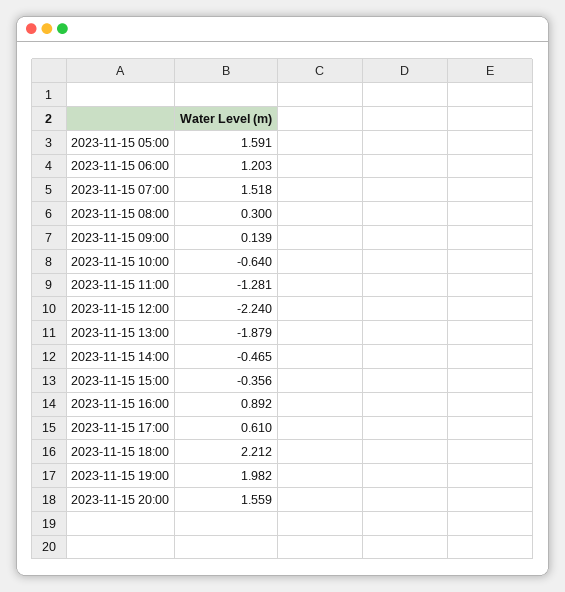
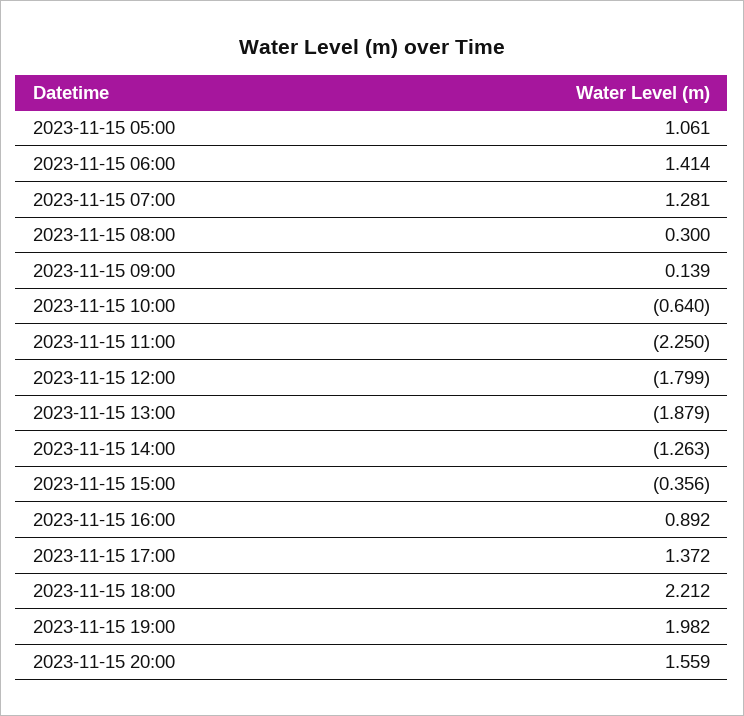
2023-11-15 05:00: 1.591 -> 1.061
2023-11-15 06:00: 1.203 -> 1.414
2023-11-15 07:00: 1.518 -> 1.281
2023-11-15 11:00: -1.281 -> -2.25
2023-11-15 12:00: -2.24 -> -1.799
2023-11-15 14:00: -0.465 -> -1.263
2023-11-15 17:00: 0.61 -> 1.372

